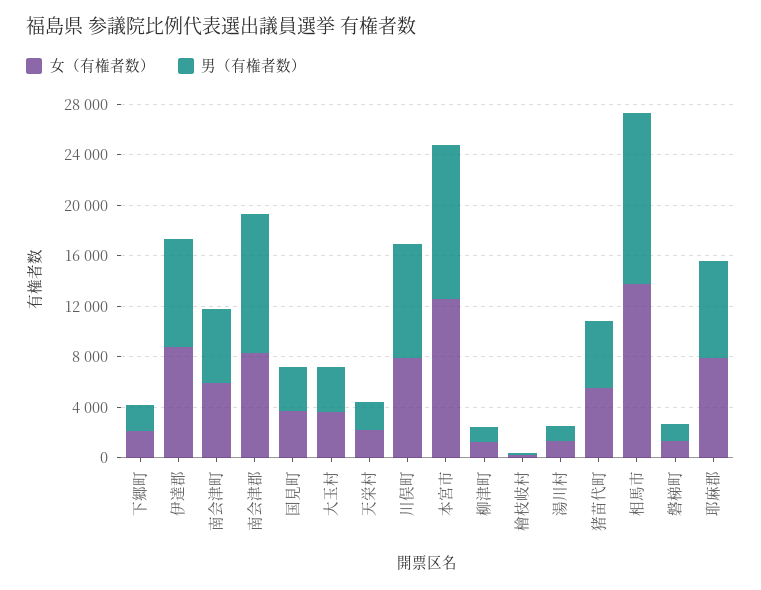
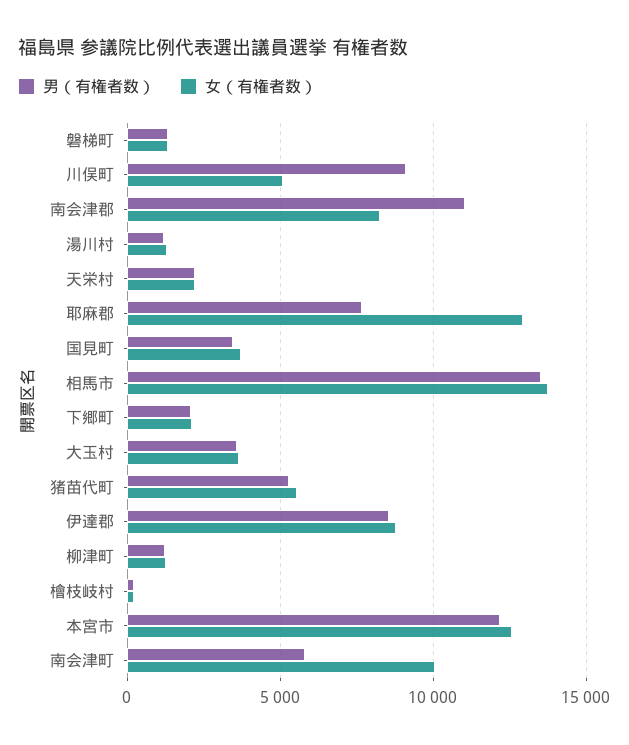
女（有権者数）, 南会津町: 6000 -> 10000
女（有権者数）, 川俣町: 8000 -> 5000
女（有権者数）, 耶麻郡: 8000 -> 13000

